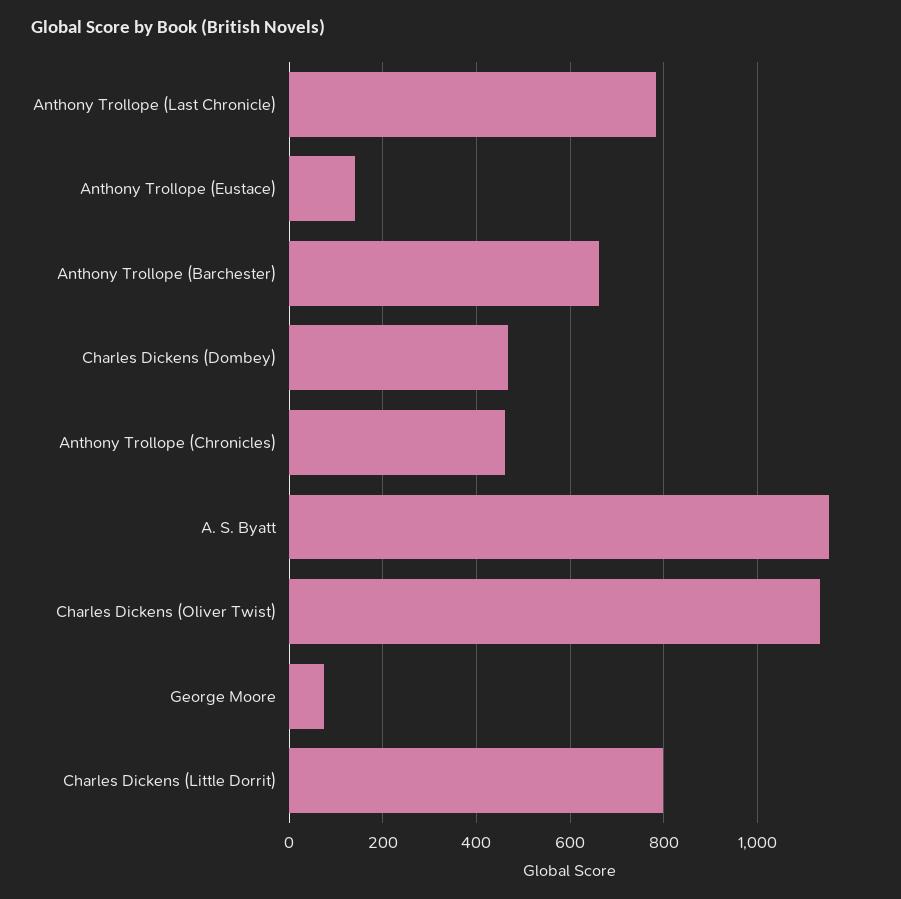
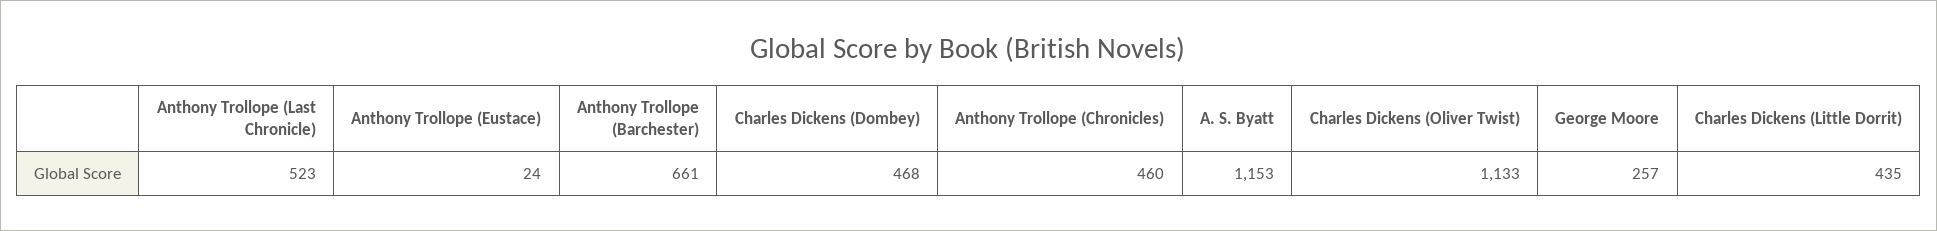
Anthony Trollope (Last Chronicle): 780 -> 523
Anthony Trollope (Eustace): 140 -> 24
George Moore: 80 -> 257
Charles Dickens (Little Dorrit): 800 -> 435

